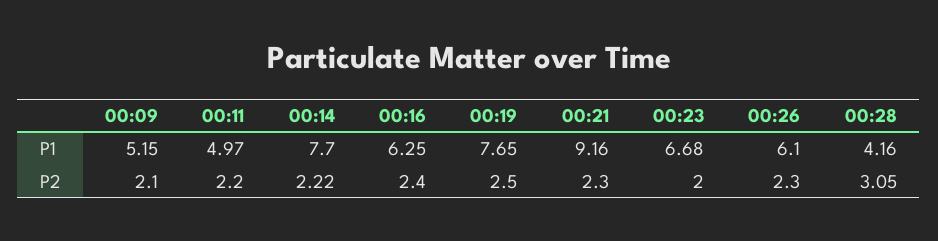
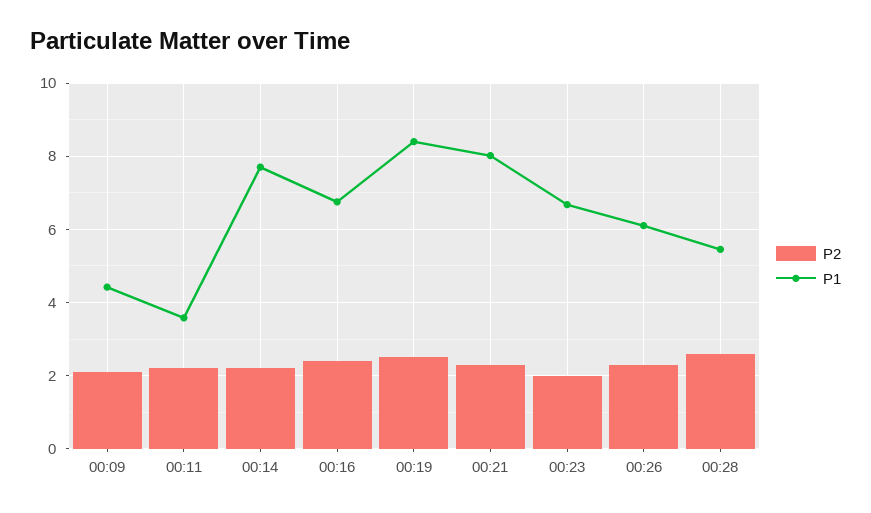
P1, 00:09: 5.15 -> 4.4
P1, 00:11: 4.97 -> 3.6
P1, 00:16: 6.25 -> 6.8
P1, 00:19: 7.65 -> 8.4
P1, 00:21: 9.16 -> 8
P1, 00:28: 4.16 -> 5.4
P2, 00:28: 3.05 -> 2.6

